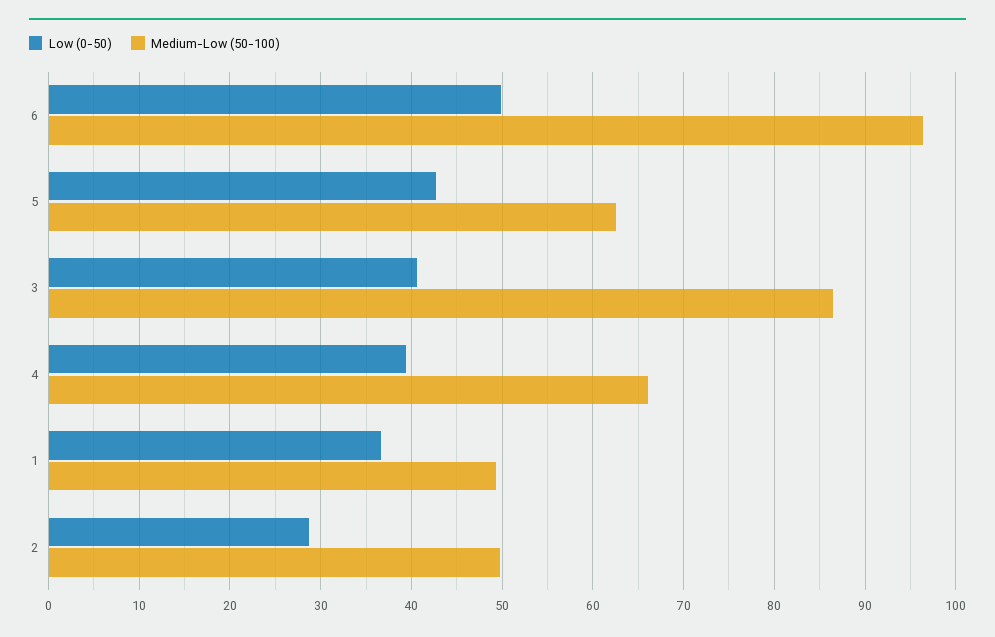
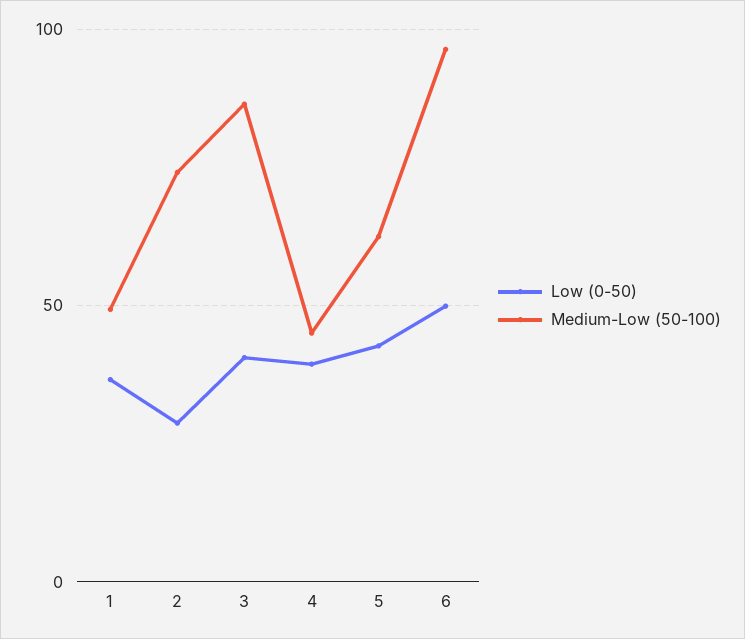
Medium-Low (50-100), 4: 66 -> 45
Medium-Low (50-100), 2: 50 -> 75

